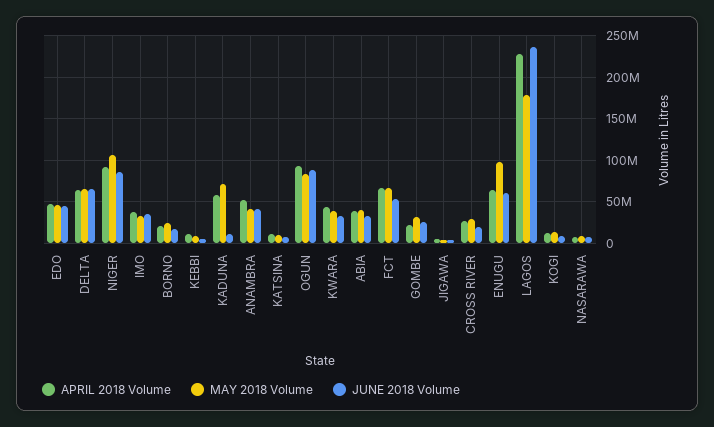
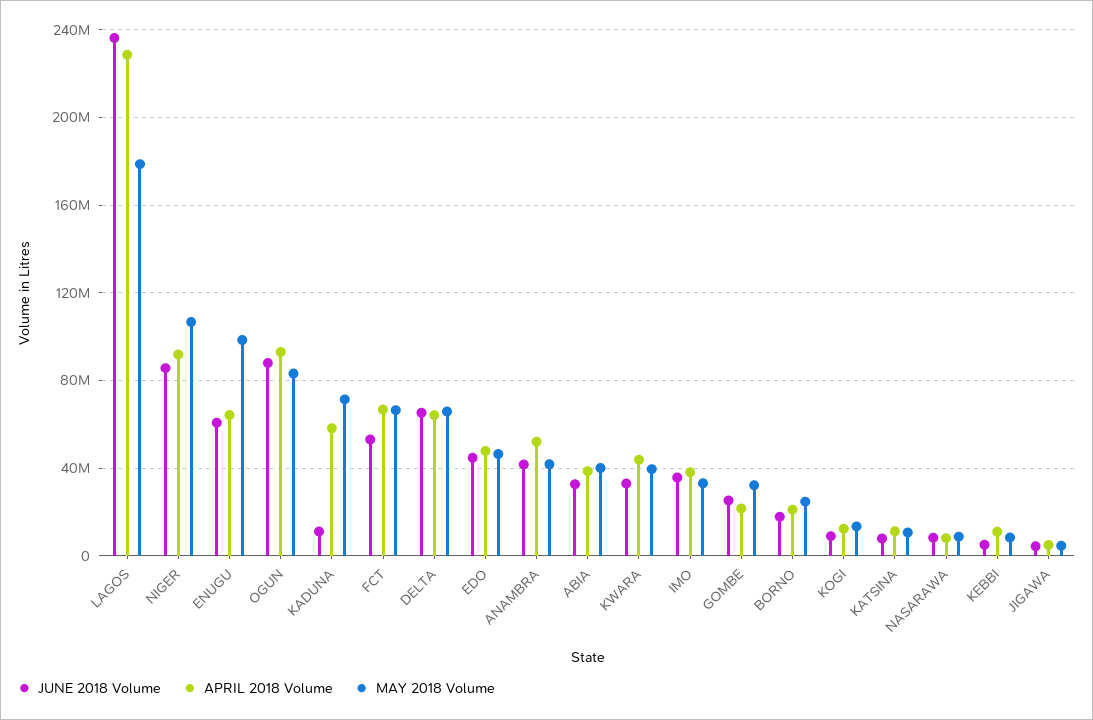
APRIL 2018 Volume, CROSS RIVER: 30000000 -> none
MAY 2018 Volume, CROSS RIVER: 30000000 -> none
JUNE 2018 Volume, CROSS RIVER: 20000000 -> none

